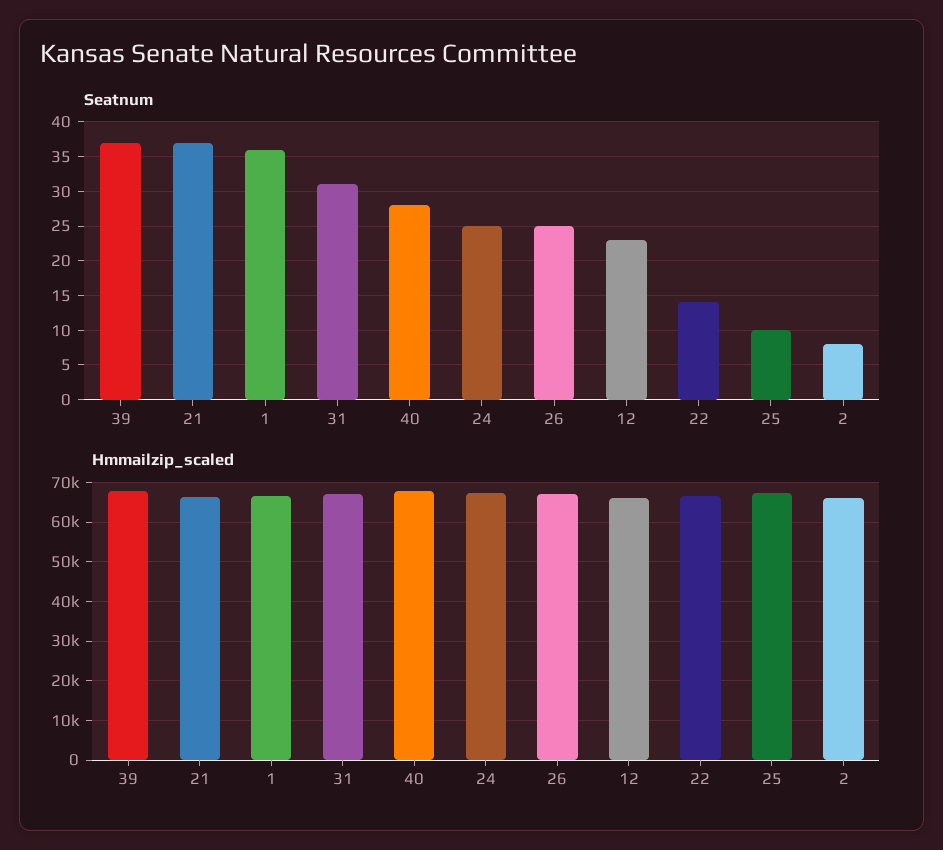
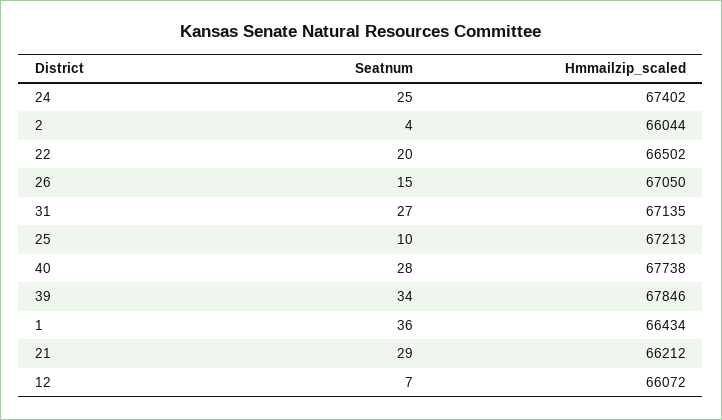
Seatnum, 39: 37 -> 34
Seatnum, 21: 37 -> 29
Seatnum, 31: 31 -> 27
Seatnum, 26: 25 -> 15
Seatnum, 12: 23 -> 7
Seatnum, 22: 14 -> 20
Seatnum, 2: 8 -> 4

